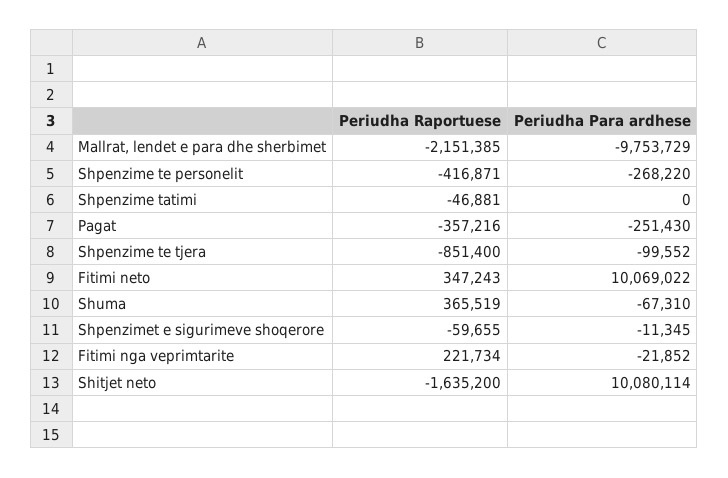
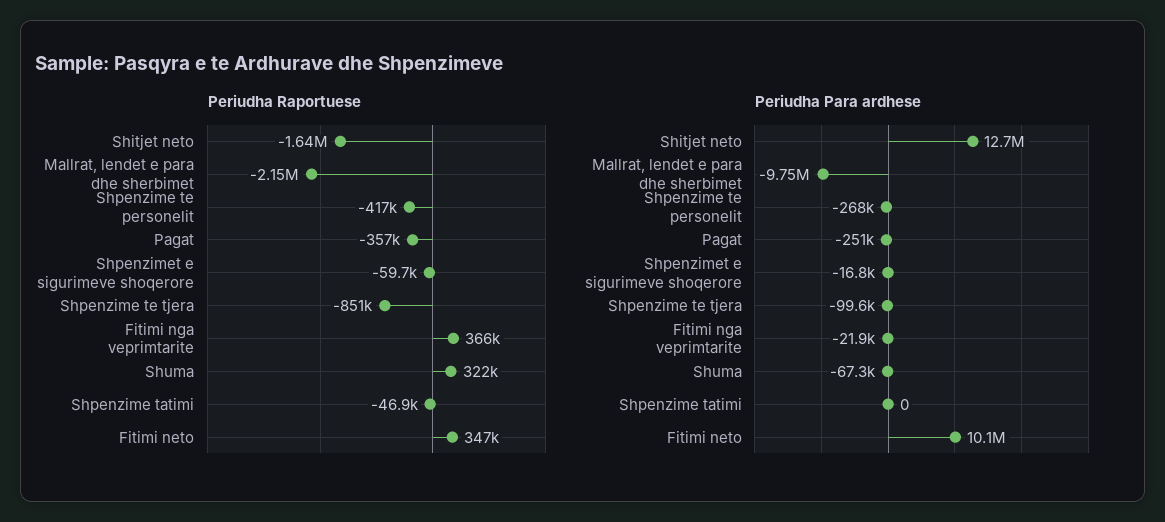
Periudha Raportuese, Shuma: 365519 -> 322000
Periudha Para ardhese, Shpenzimet e sigurimeve shoqerore: -11345 -> -16800
Periudha Raportuese, Fitimi nga veprimtarite: 221734 -> 366000
Periudha Para ardhese, Shitjet neto: 10080114 -> 12700000

